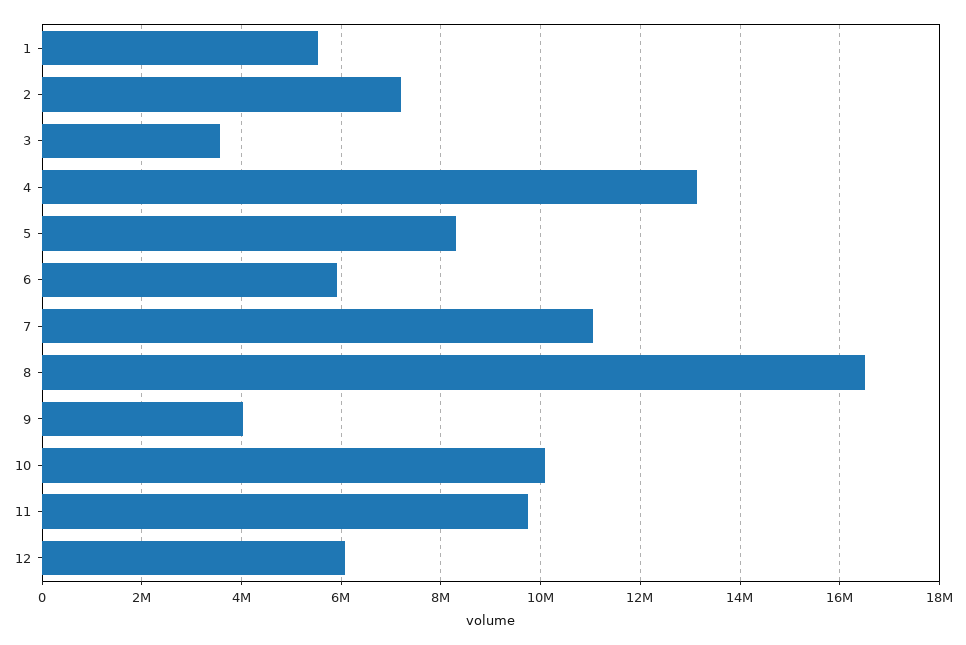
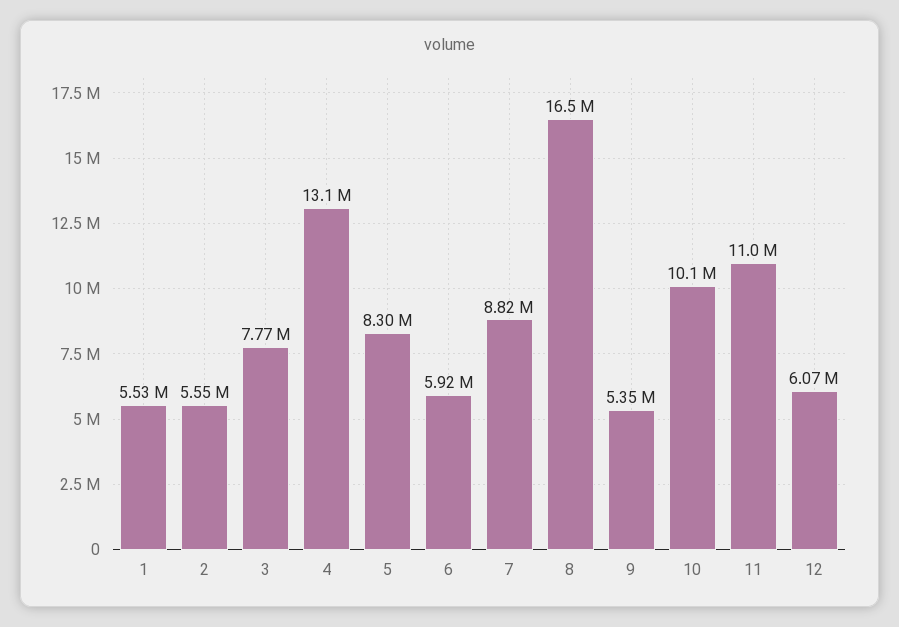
2: 7200000 -> 5550000
3: 3600000 -> 7770000
7: 11000000 -> 8820000
9: 4000000 -> 5350000
11: 9800000 -> 11000000

